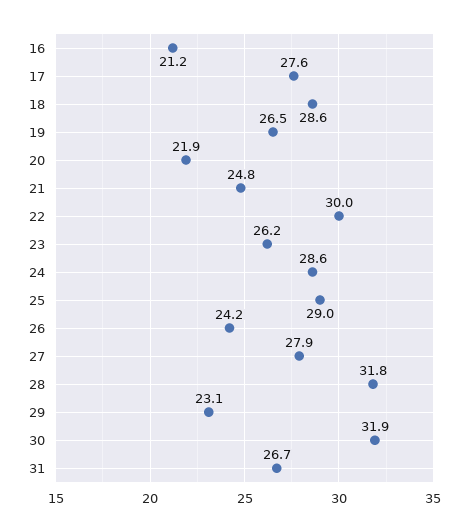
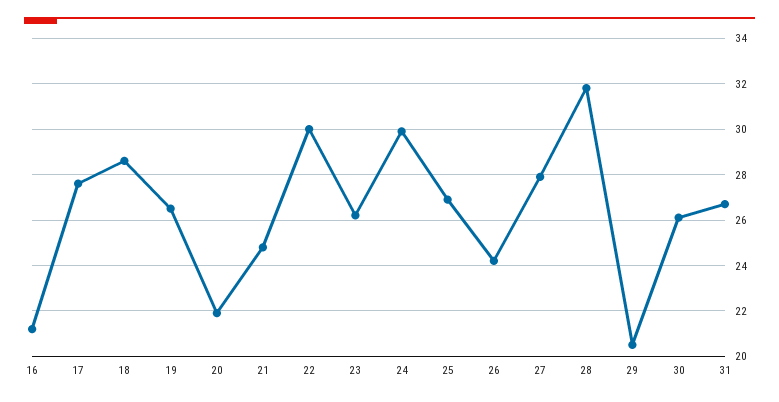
24: 28.6 -> 30
25: 29 -> 27
29: 23.1 -> 20.5
30: 31.9 -> 26

